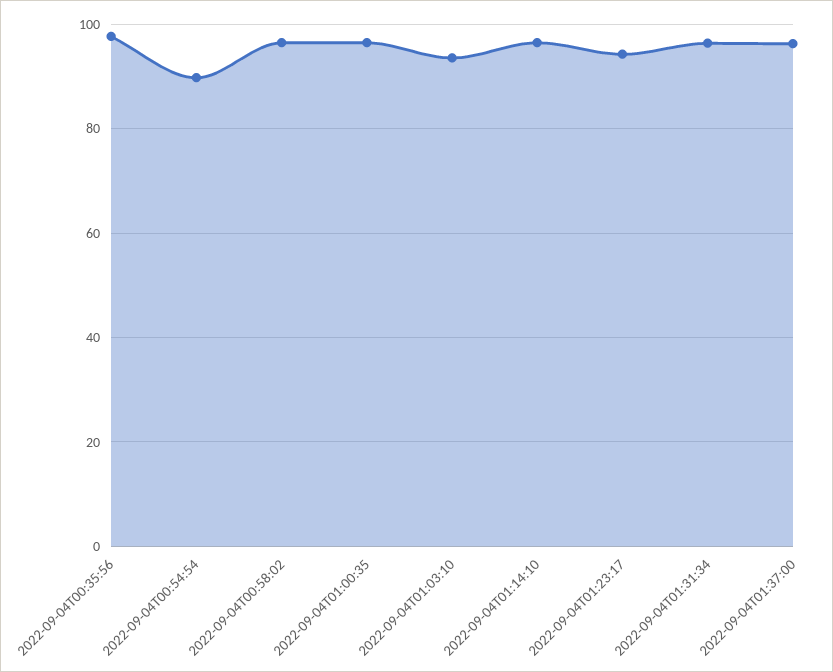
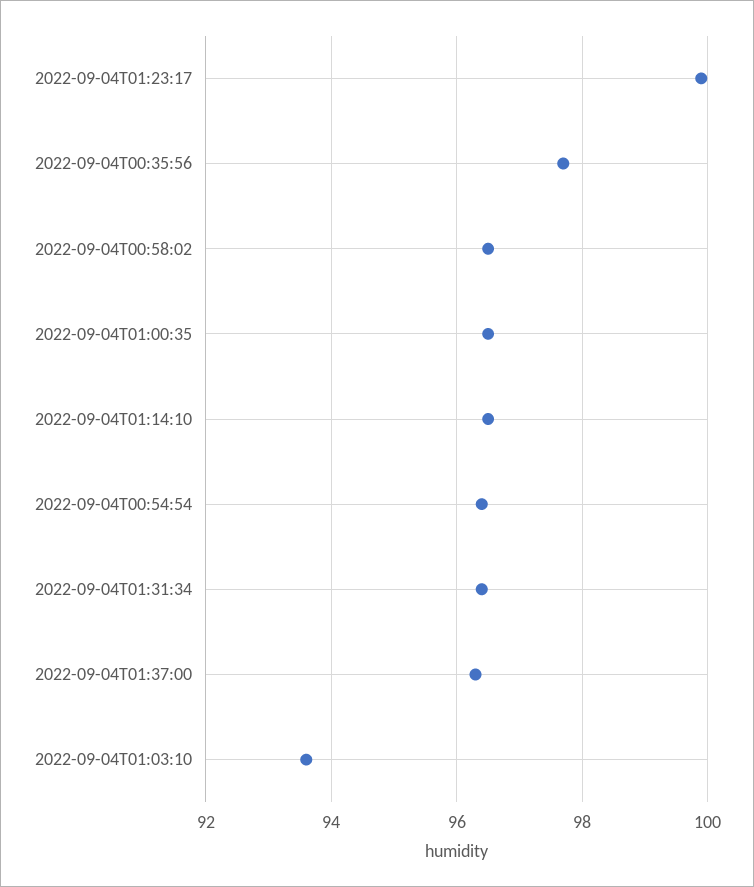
2022-09-04T00:54:54: 90 -> 96.5
2022-09-04T01:23:17: 94 -> 100

